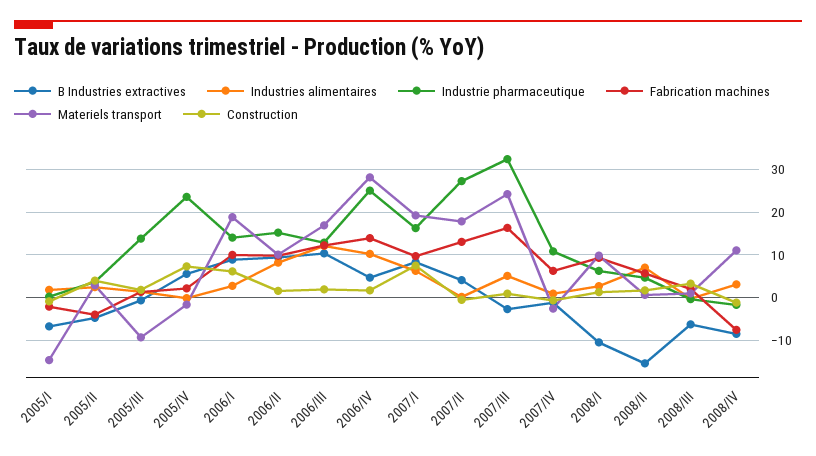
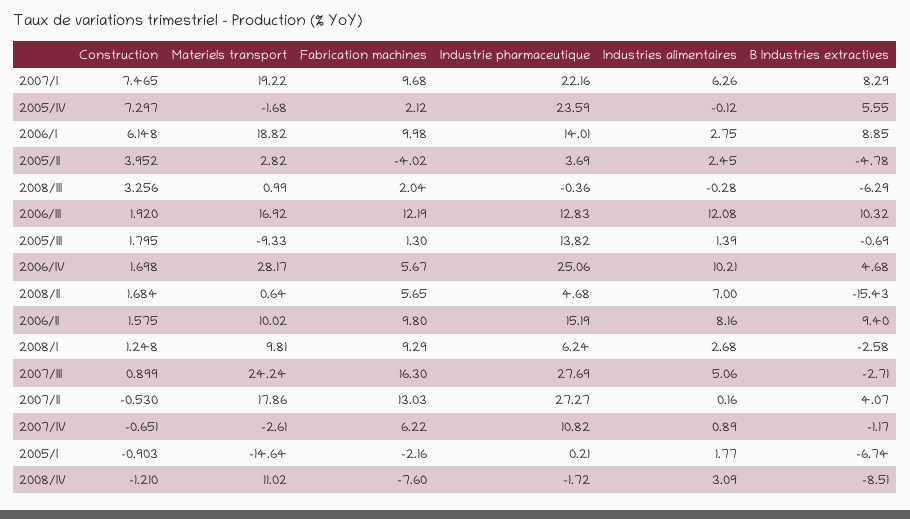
Fabrication machines, 2006/IV: 14 -> 5.67
Industrie pharmaceutique, 2007/I: 16 -> 22.16
Industrie pharmaceutique, 2007/III: 32 -> 27.69
B Industries extractives, 2008/I: -10 -> -2.58

